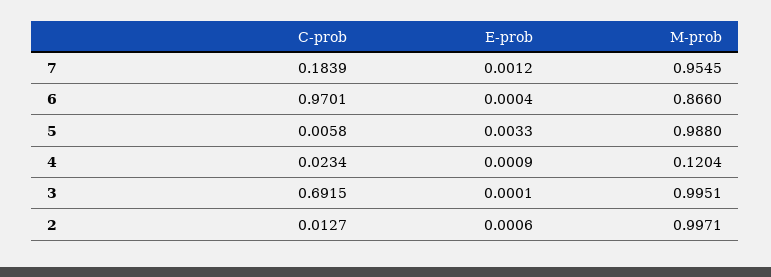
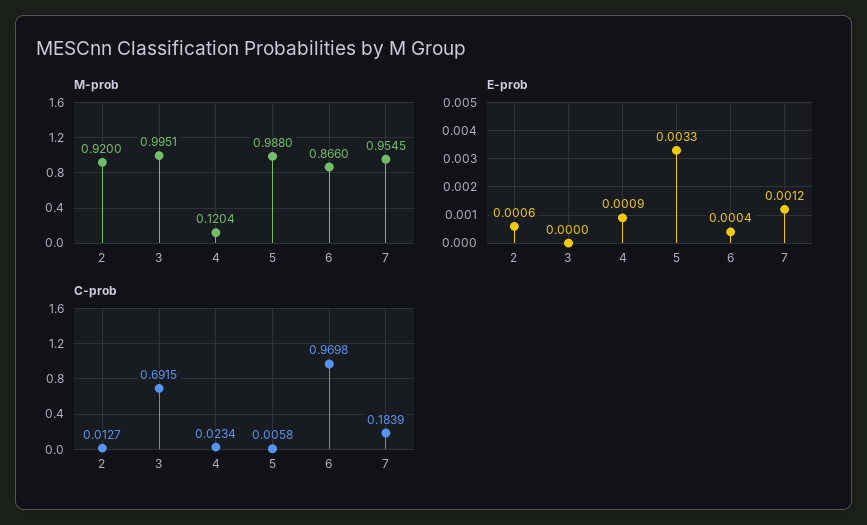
C-prob, 6: 0.9701 -> 0.9698
E-prob, 3: 0.0001 -> 0
M-prob, 2: 0.9971 -> 0.92

